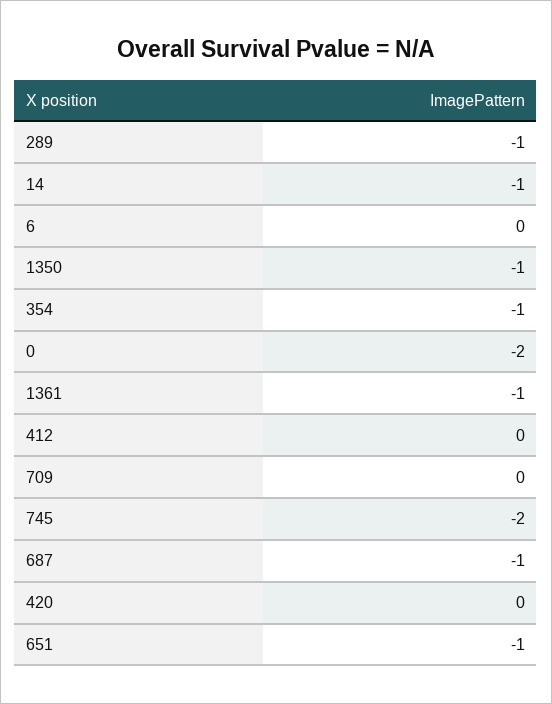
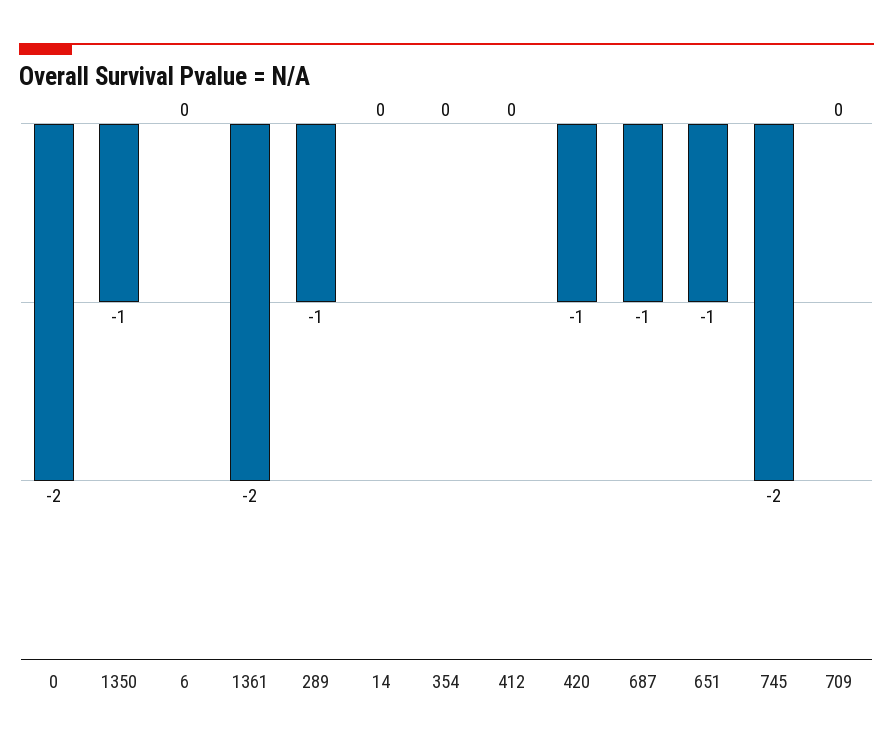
14: -1 -> 0
354: -1 -> 0
1361: -1 -> -2
420: 0 -> -1

